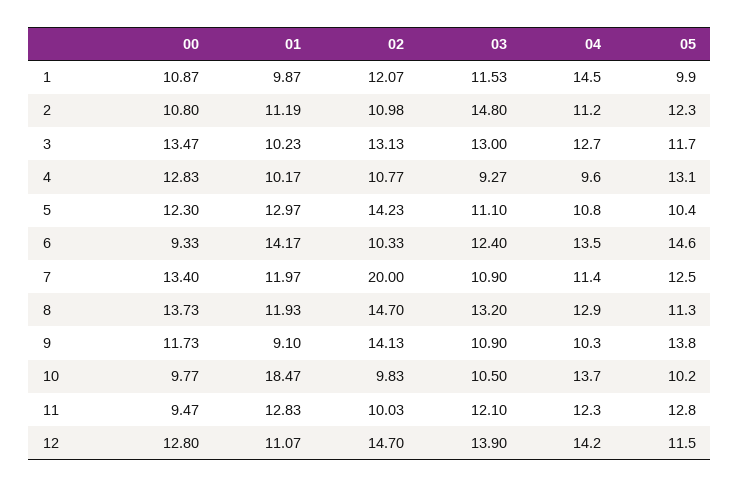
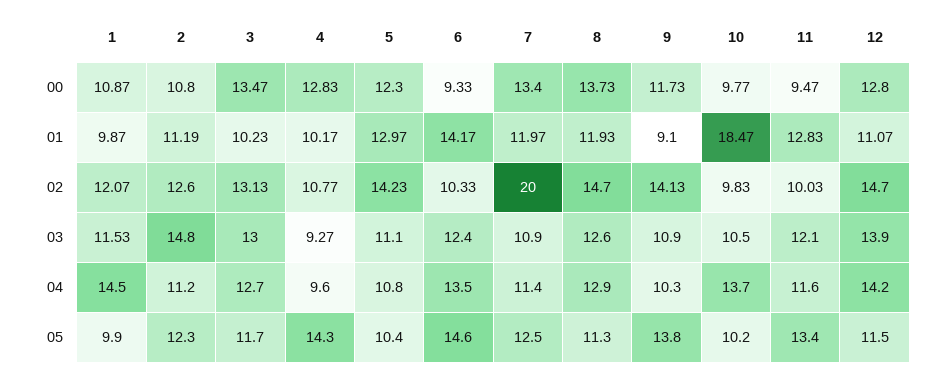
02, 2: 10.98 -> 12.6
05, 4: 13.1 -> 14.3
03, 8: 13.2 -> 12.6
04, 11: 12.3 -> 11.6
05, 11: 12.8 -> 13.4

